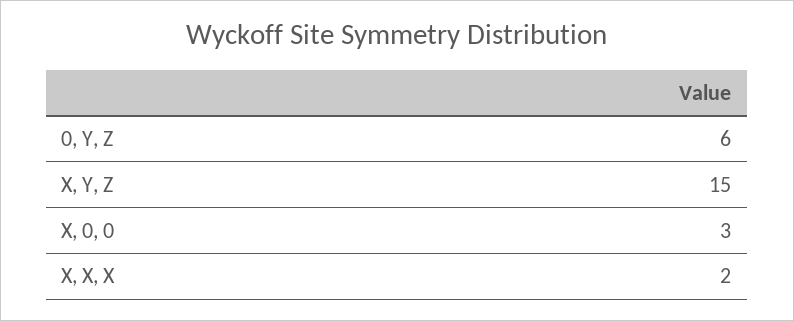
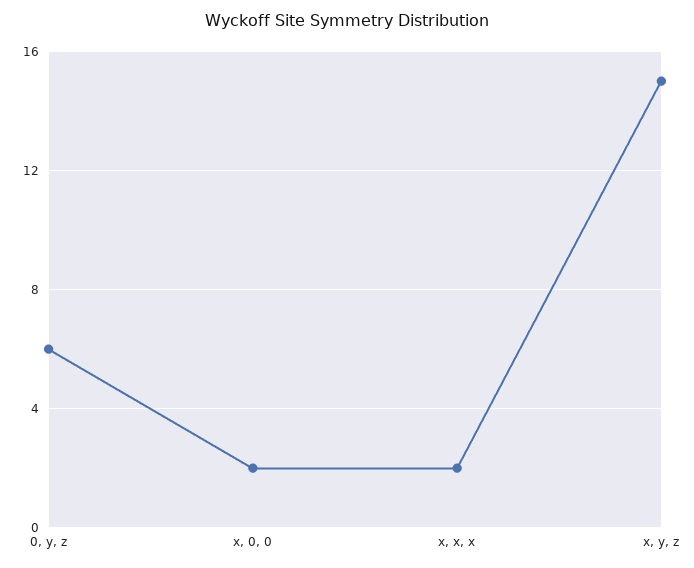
X, 0, 0: 3 -> 2

